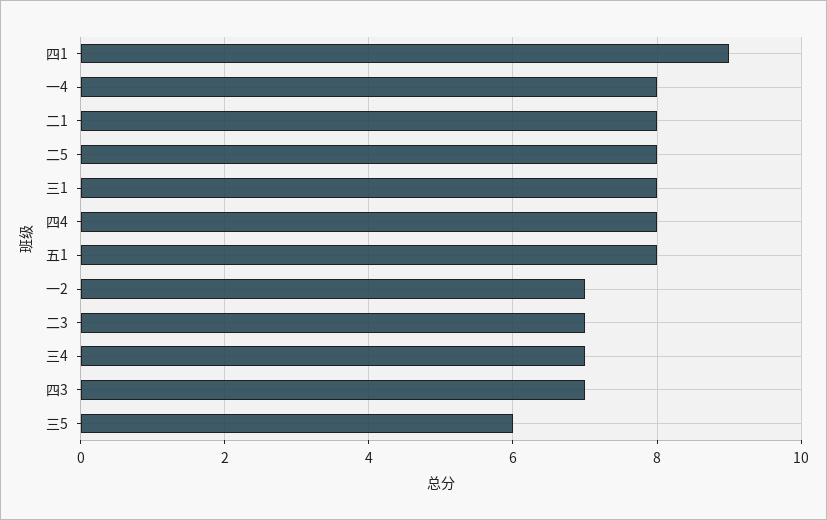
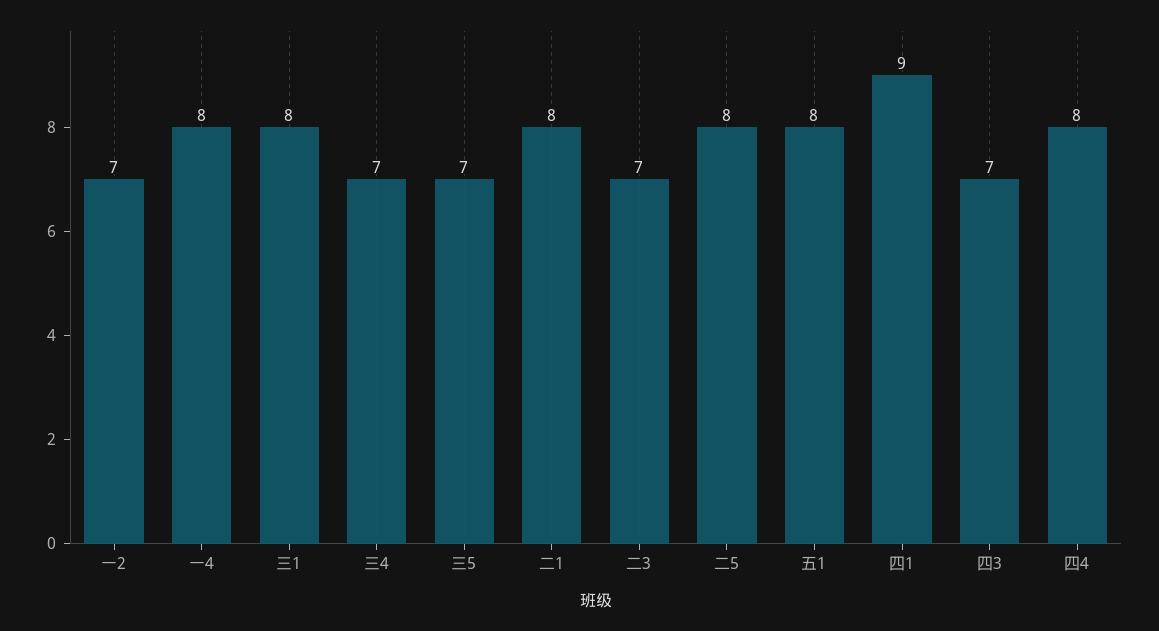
三5: 6 -> 7

